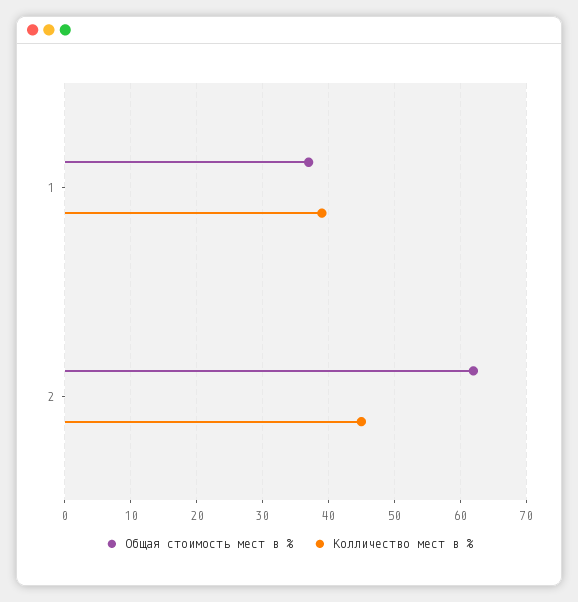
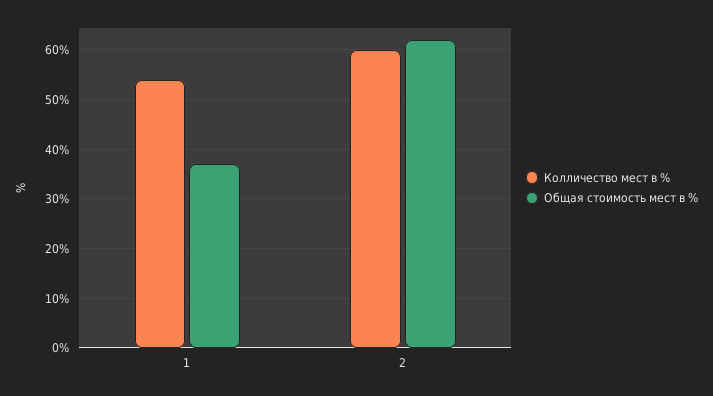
Колличество мест в %, 1: 39 -> 55
Колличество мест в %, 2: 45 -> 60

